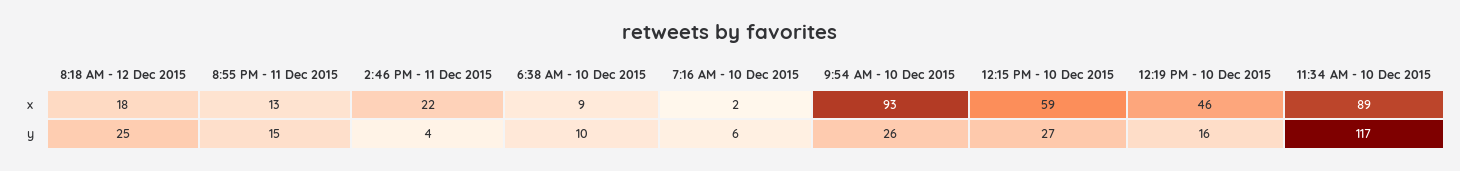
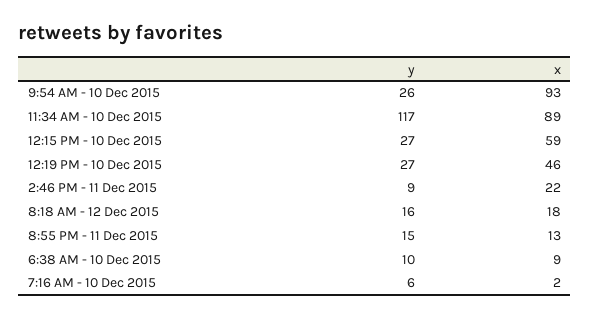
8:18 AM - 12 Dec 2015, y: 25 -> 16
2:46 PM - 11 Dec 2015, y: 4 -> 9
12:19 PM - 10 Dec 2015, y: 16 -> 27

